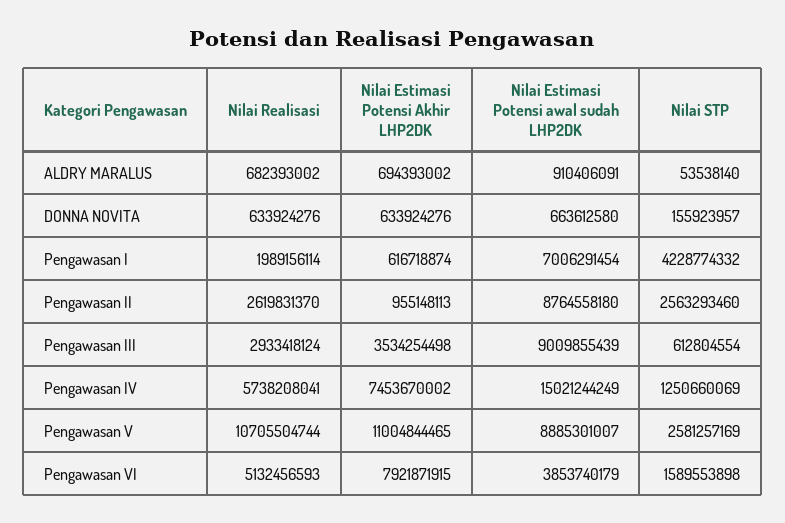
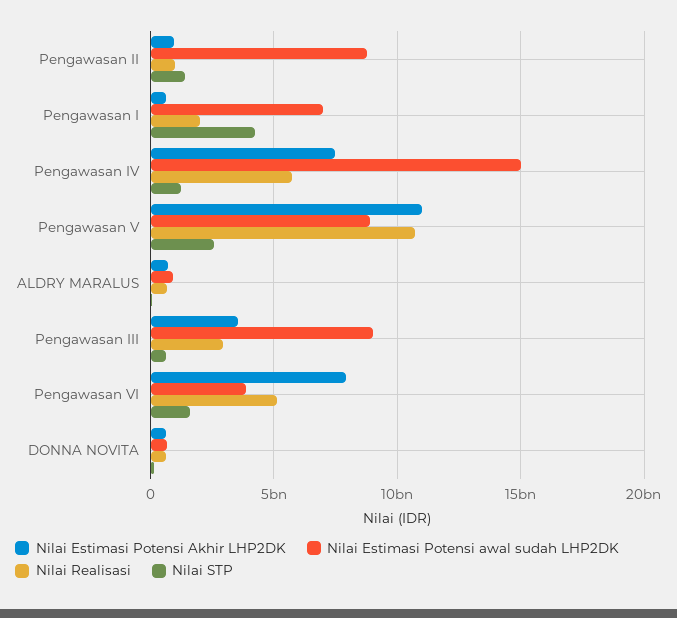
Nilai Realisasi, Pengawasan II: 2619831370 -> 1000000000
Nilai STP, Pengawasan II: 2563293460 -> 1500000000

